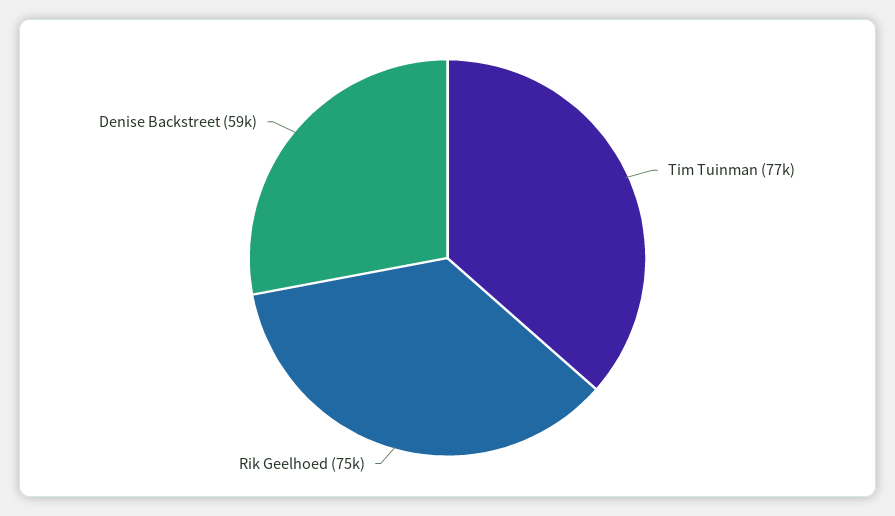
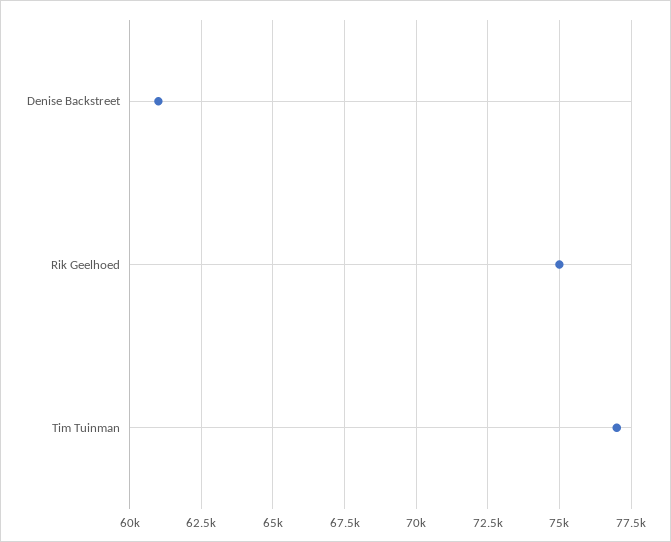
Denise Backstreet: 59000 -> 61000

